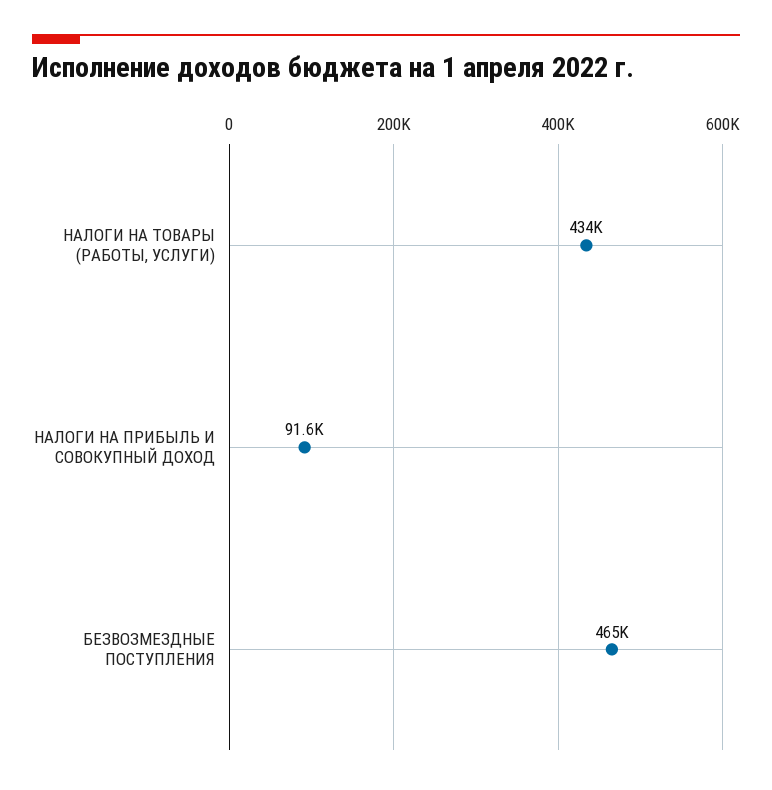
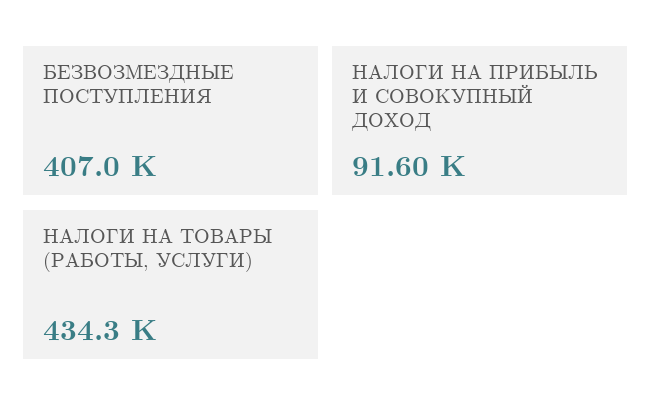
БЕЗВОЗМЕЗДНЫЕ ПОСТУПЛЕНИЯ: 465000 -> 407000

